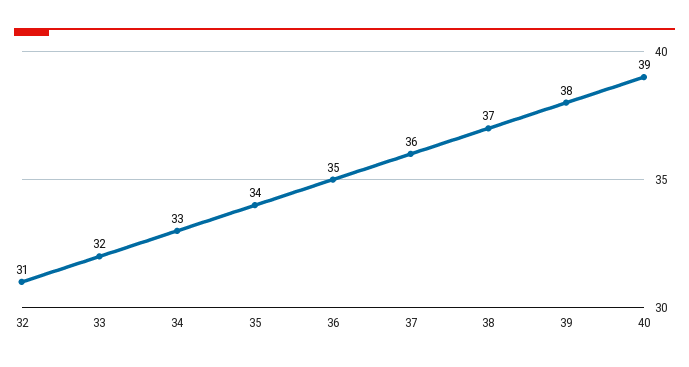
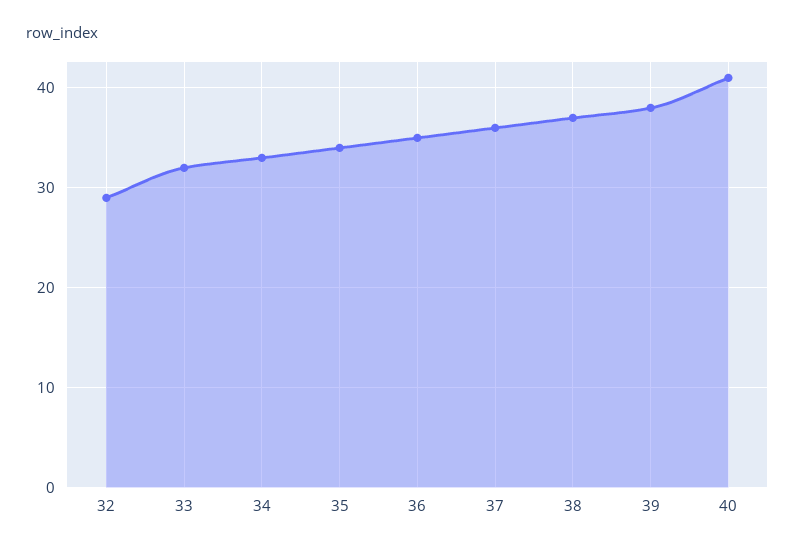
32: 31 -> 29
40: 39 -> 41

